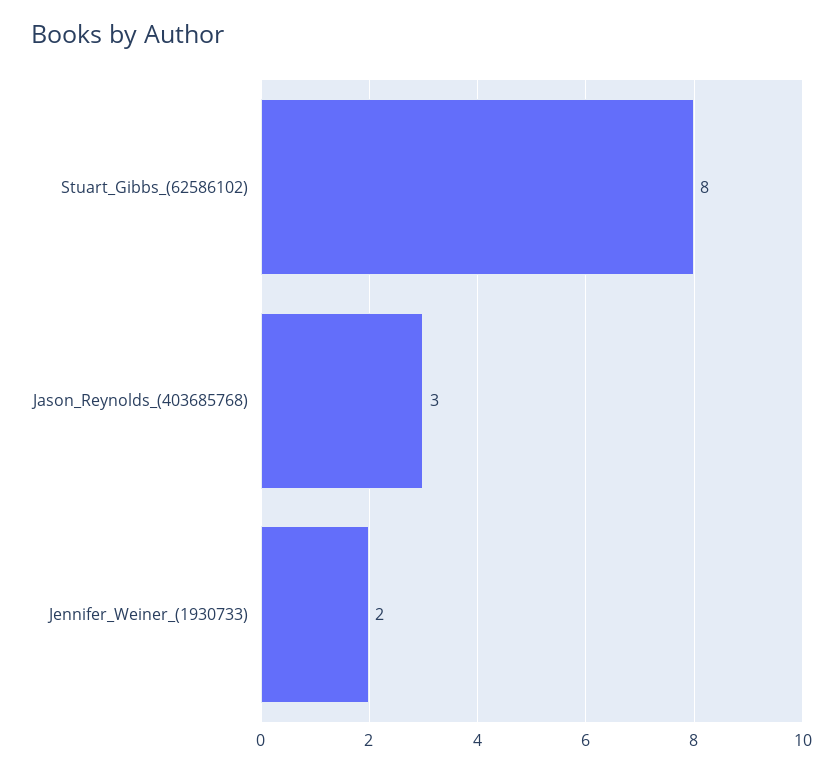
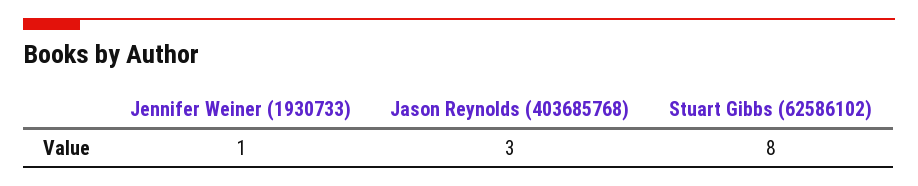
Jennifer_Weiner_(1930733): 2 -> 1

